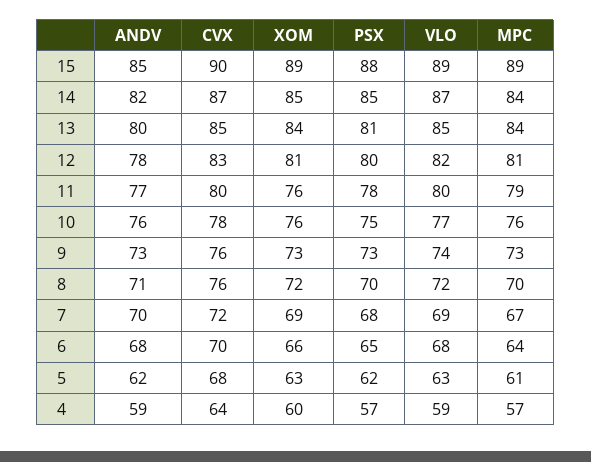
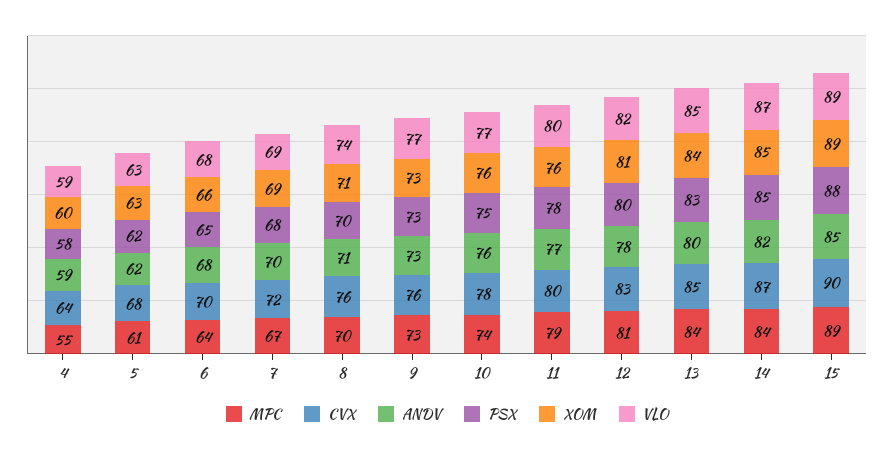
PSX, 13: 81 -> 83
MPC, 10: 76 -> 74
VLO, 9: 74 -> 77
XOM, 8: 72 -> 71
VLO, 8: 72 -> 74
PSX, 4: 57 -> 58
MPC, 4: 57 -> 55

